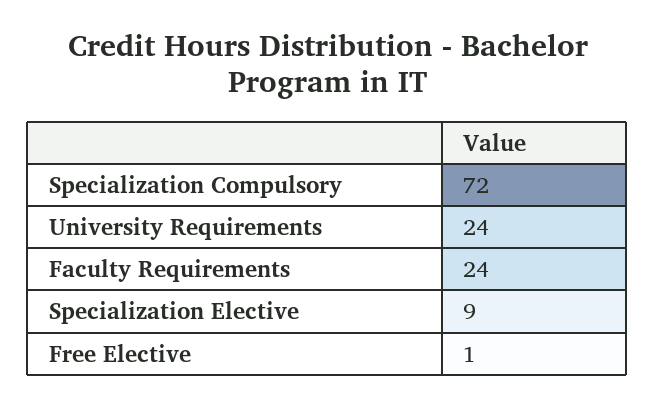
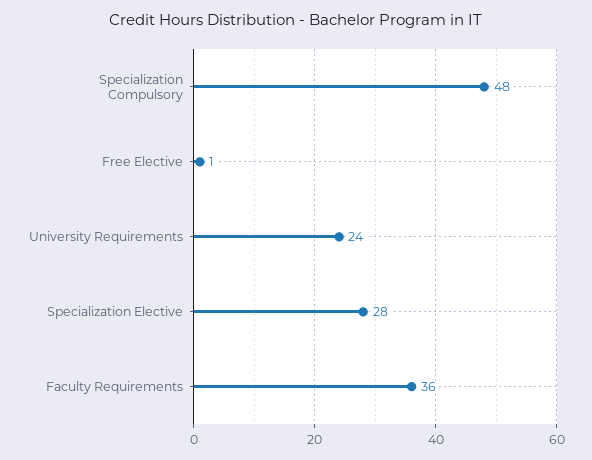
Specialization Compulsory: 72 -> 48
Faculty Requirements: 24 -> 36
Specialization Elective: 9 -> 28

